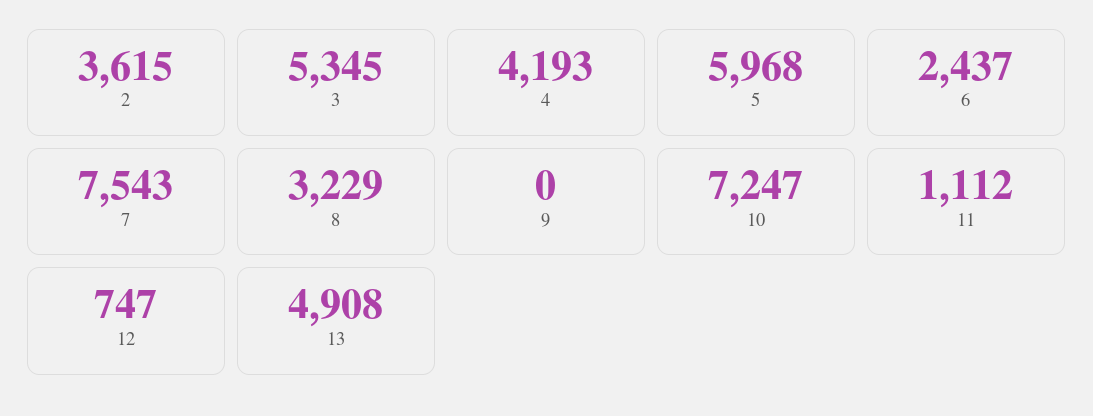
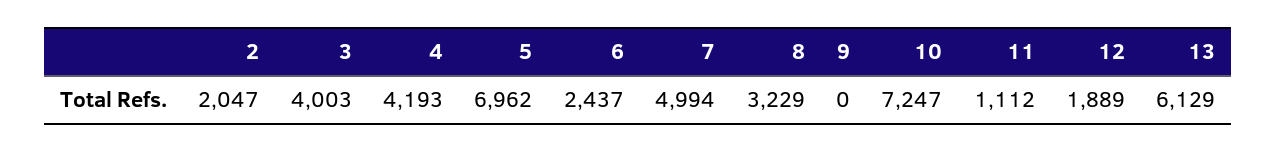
2: 3615 -> 2047
3: 5345 -> 4003
5: 5968 -> 6962
7: 7543 -> 4994
12: 747 -> 1889
13: 4908 -> 6129

